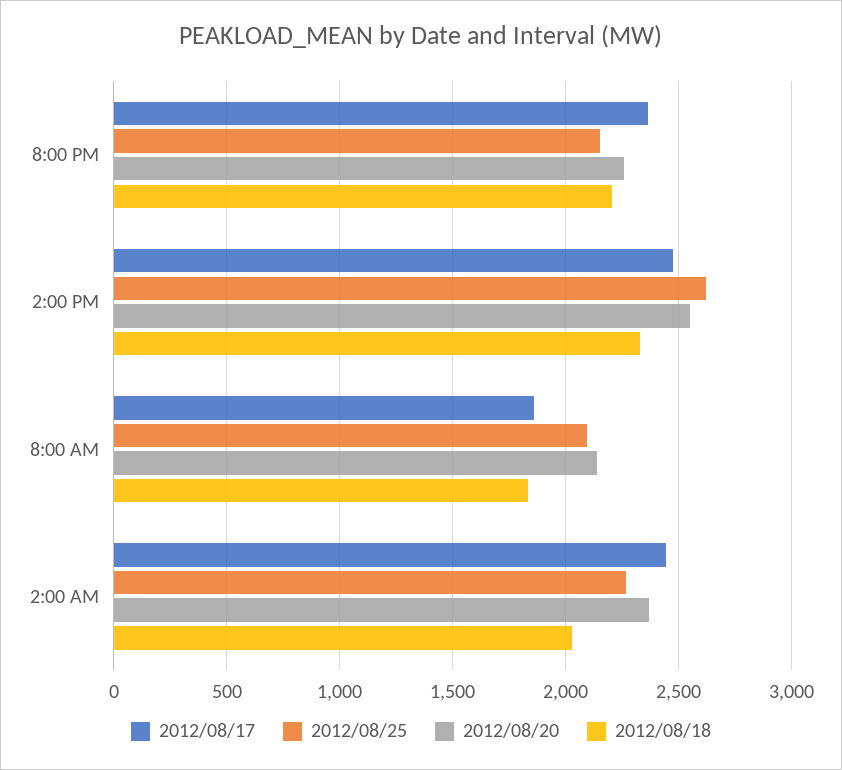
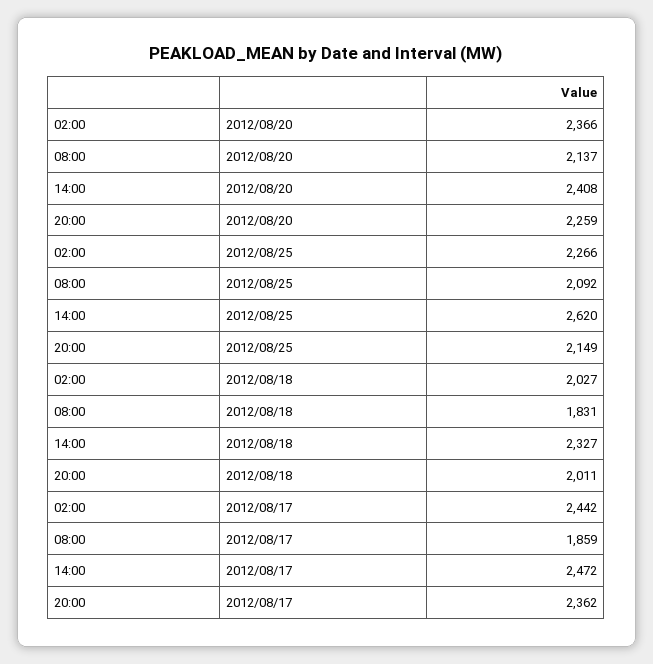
2012/08/18, 8:00 PM: 2200 -> 2011
2012/08/20, 2:00 PM: 2550 -> 2408

